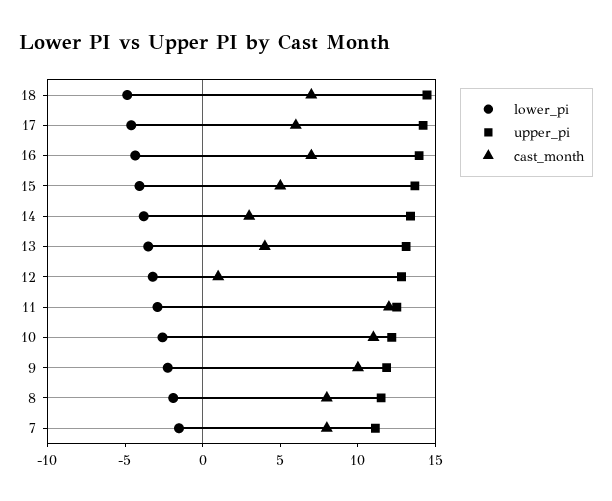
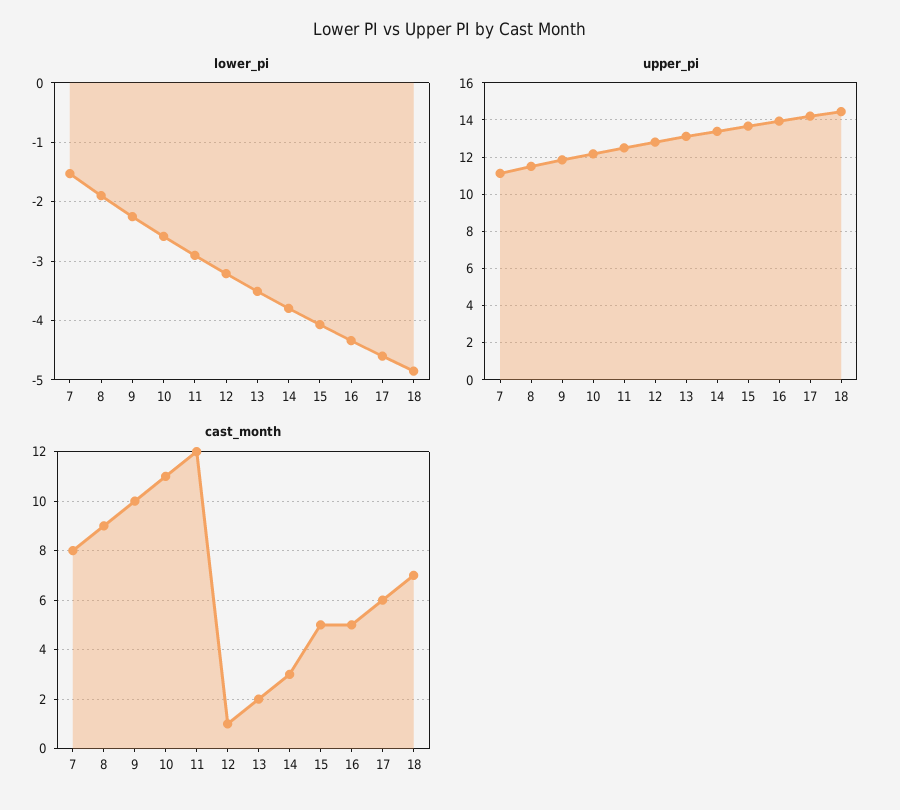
cast_month, 16: 7 -> 5
cast_month, 13: 4 -> 2
cast_month, 8: 8 -> 9

